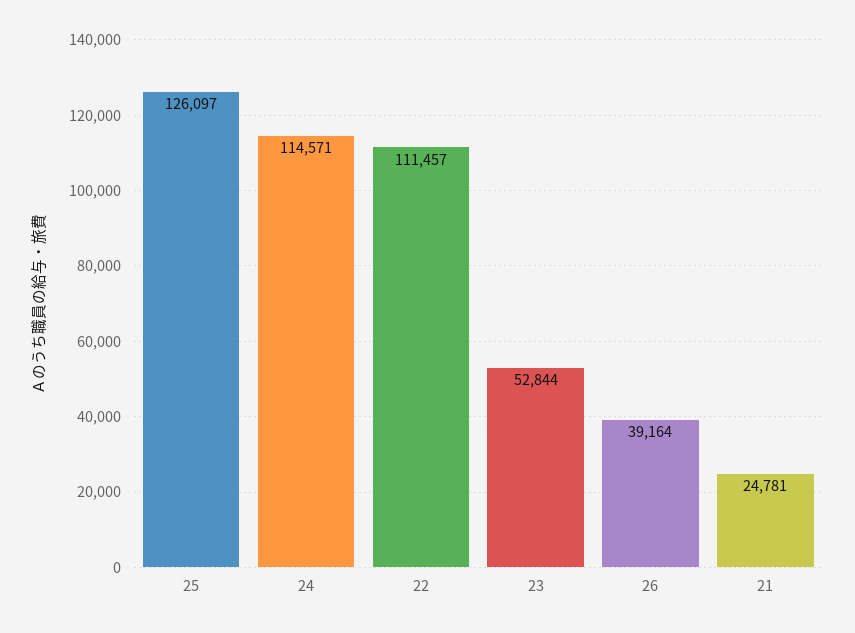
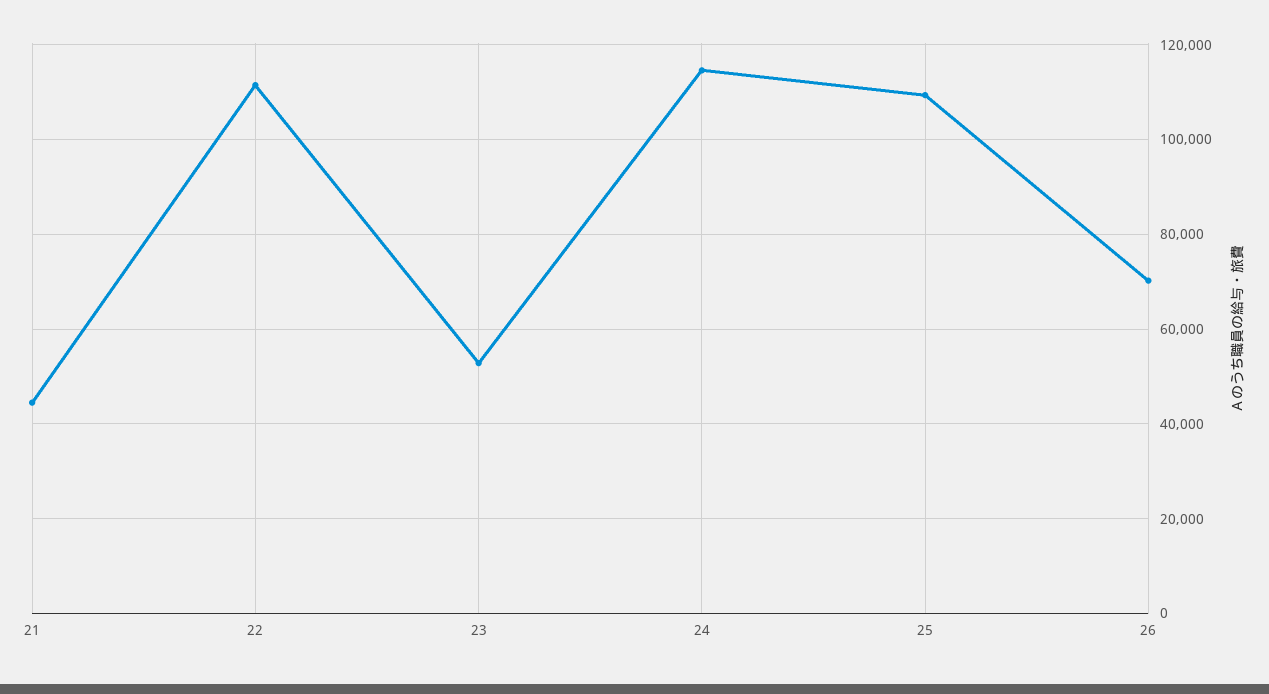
25: 126097 -> 110000
26: 39164 -> 70000
21: 24781 -> 44000

